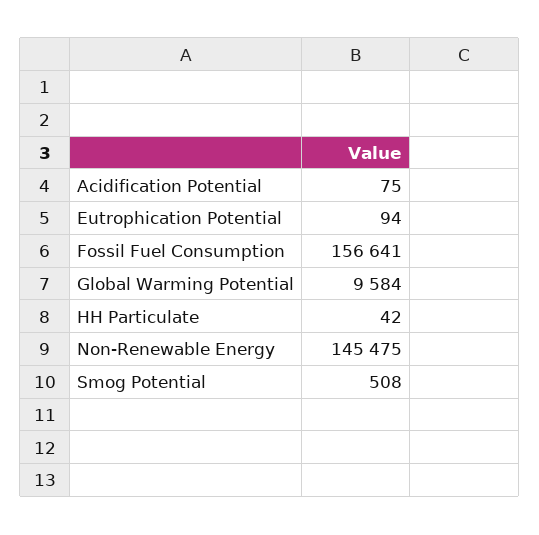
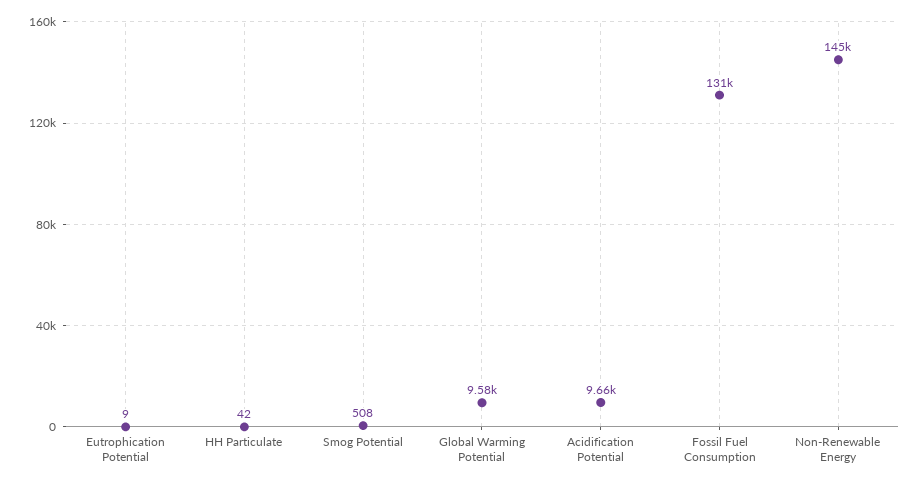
Acidification Potential: 75 -> 9660
Eutrophication Potential: 94 -> 9
Fossil Fuel Consumption: 156641 -> 131000

